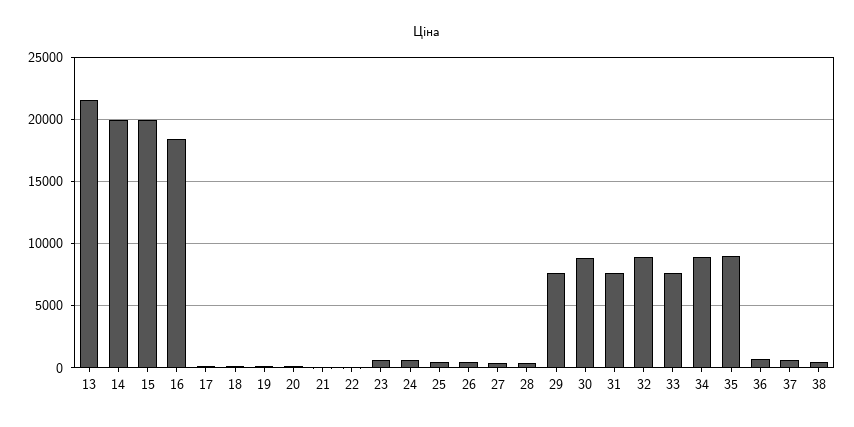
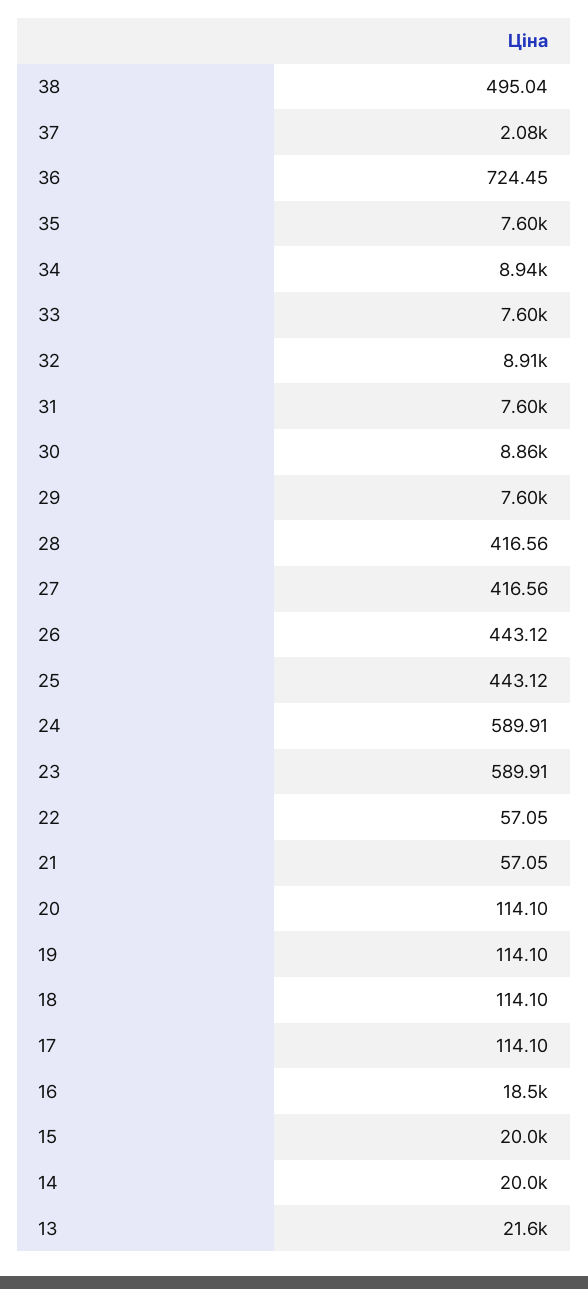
35: 9000 -> 7600
37: 500 -> 2080

